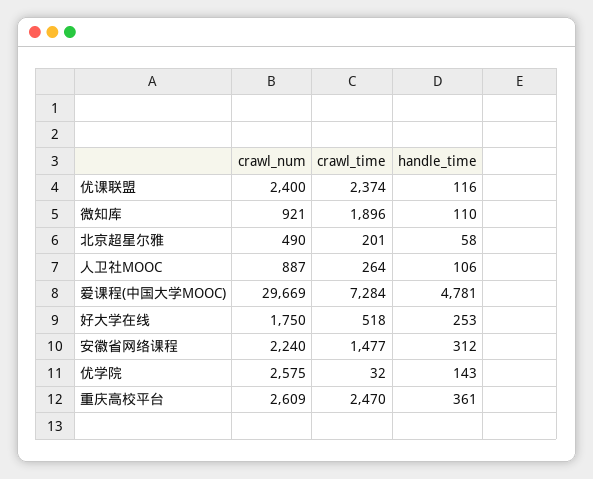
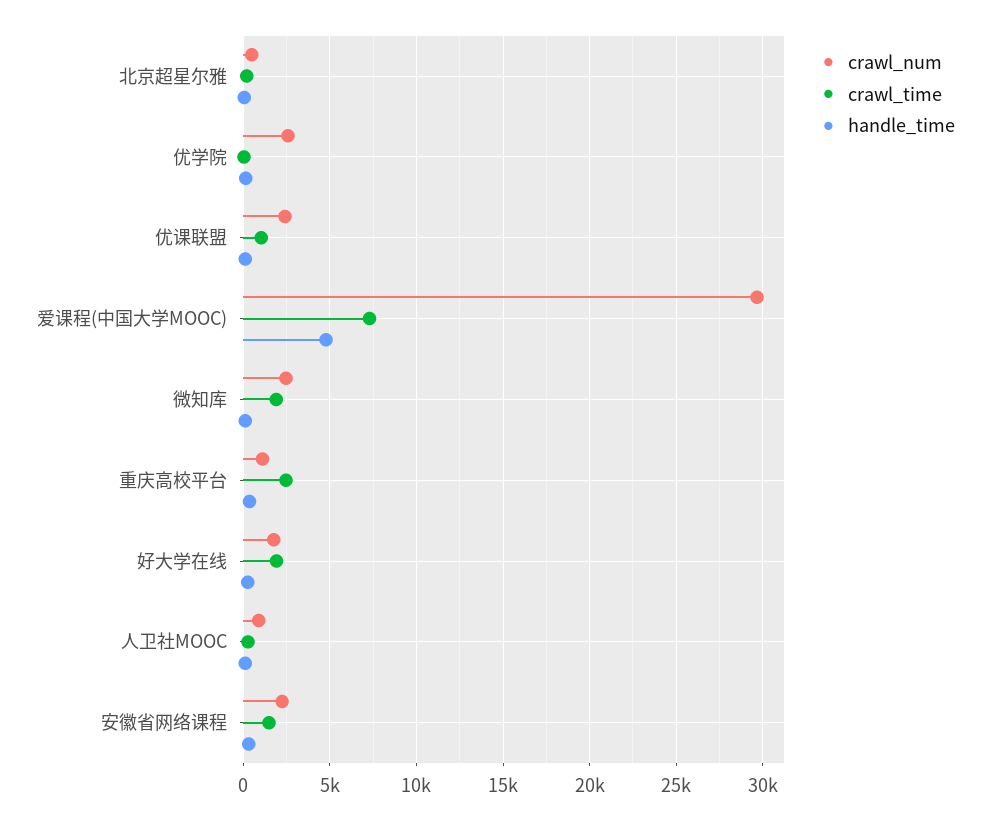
crawl_time, 优课联盟: 2374 -> 1000
crawl_num, 微知库: 921 -> 2500
crawl_time, 好大学在线: 518 -> 2000
crawl_num, 重庆高校平台: 2609 -> 1000

